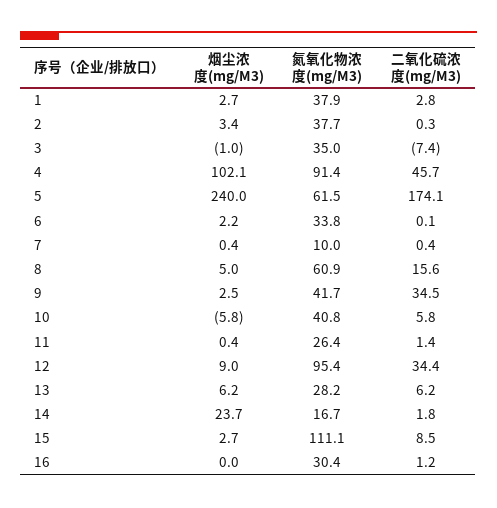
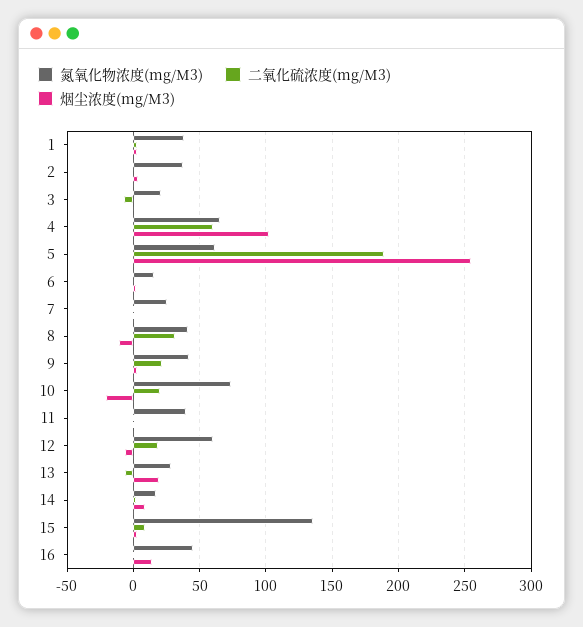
氮氧化物浓度(mg/M3), 3: 35 -> 20
氮氧化物浓度(mg/M3), 4: 91.4 -> 65
二氧化硫浓度(mg/M3), 4: 45.7 -> 60
烟尘浓度(mg/M3), 5: 240 -> 255
二氧化硫浓度(mg/M3), 5: 174.1 -> 190
氮氧化物浓度(mg/M3), 6: 33.8 -> 15
氮氧化物浓度(mg/M3), 7: 10 -> 25
烟尘浓度(mg/M3), 8: 5 -> -10
氮氧化物浓度(mg/M3), 8: 60.9 -> 40
二氧化硫浓度(mg/M3), 8: 15.6 -> 30
二氧化硫浓度(mg/M3), 9: 34.5 -> 20
烟尘浓度(mg/M3), 10: -5.8 -> -20
氮氧化物浓度(mg/M3), 10: 40.8 -> 75
二氧化硫浓度(mg/M3), 10: 5.8 -> 20
氮氧化物浓度(mg/M3), 11: 26.4 -> 40
烟尘浓度(mg/M3), 12: 9 -> -5
氮氧化物浓度(mg/M3), 12: 95.4 -> 60
二氧化硫浓度(mg/M3), 12: 34.4 -> 20
烟尘浓度(mg/M3), 13: 6.2 -> 20
二氧化硫浓度(mg/M3), 13: 6.2 -> -5
烟尘浓度(mg/M3), 14: 23.7 -> 10
氮氧化物浓度(mg/M3), 15: 111.1 -> 135
烟尘浓度(mg/M3), 16: 0 -> 15
氮氧化物浓度(mg/M3), 16: 30.4 -> 45

